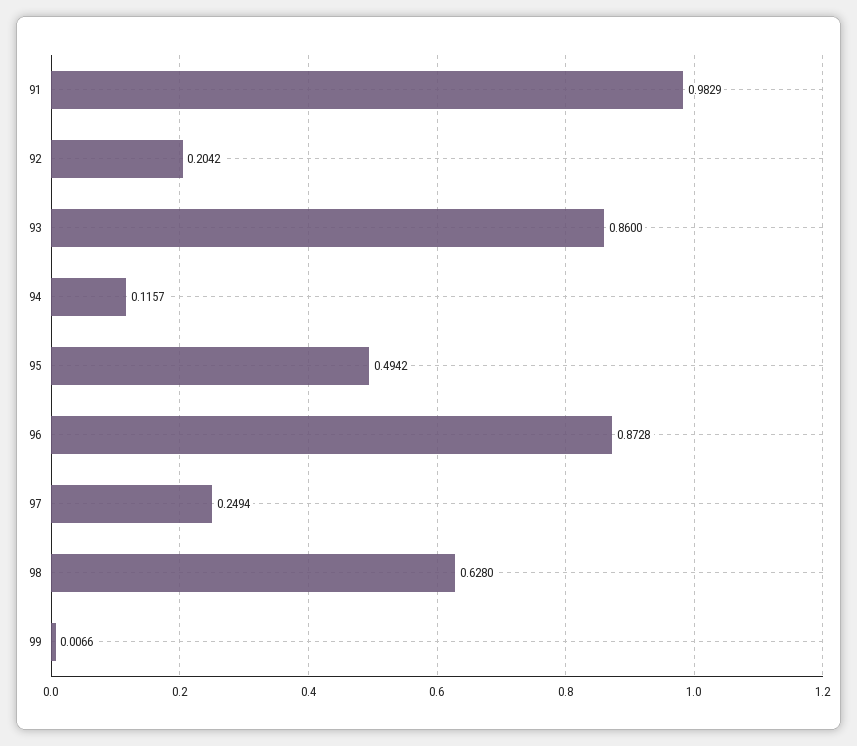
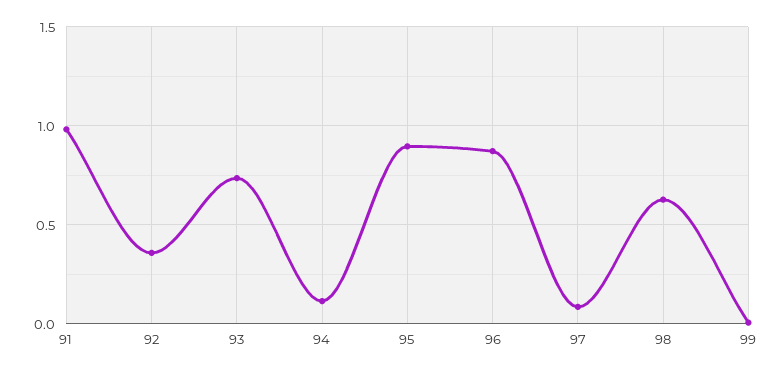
92: 0.2042 -> 0.35
93: 0.86 -> 0.75
95: 0.4942 -> 0.9
97: 0.2494 -> 0.1

